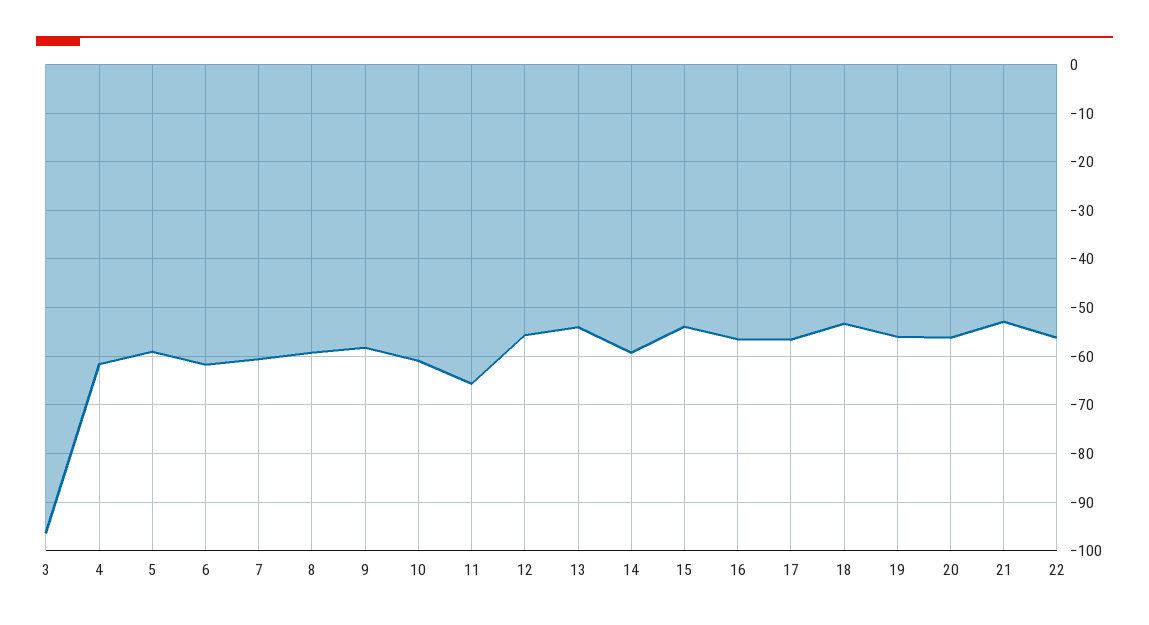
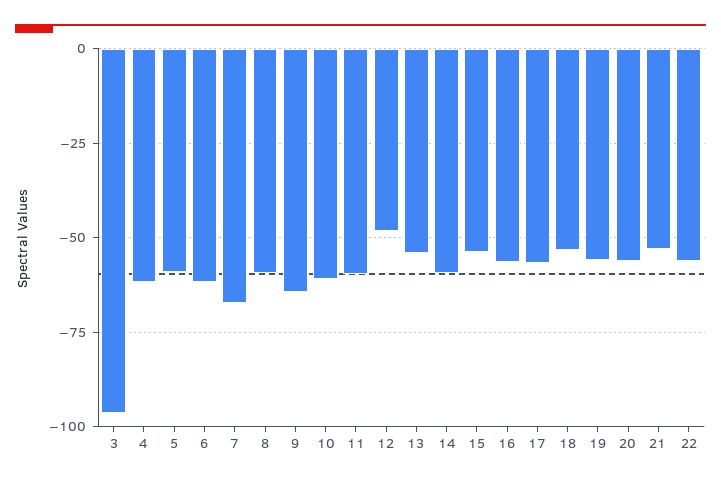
7: -60 -> -67.5
9: -58 -> -65
11: -66 -> -60
12: -56 -> -47.5

